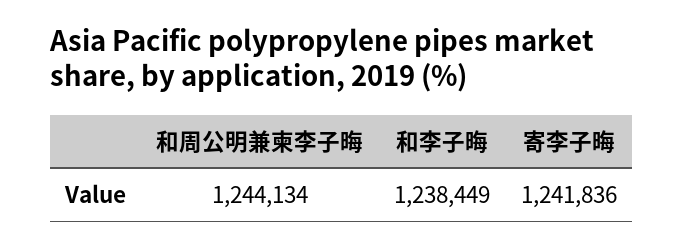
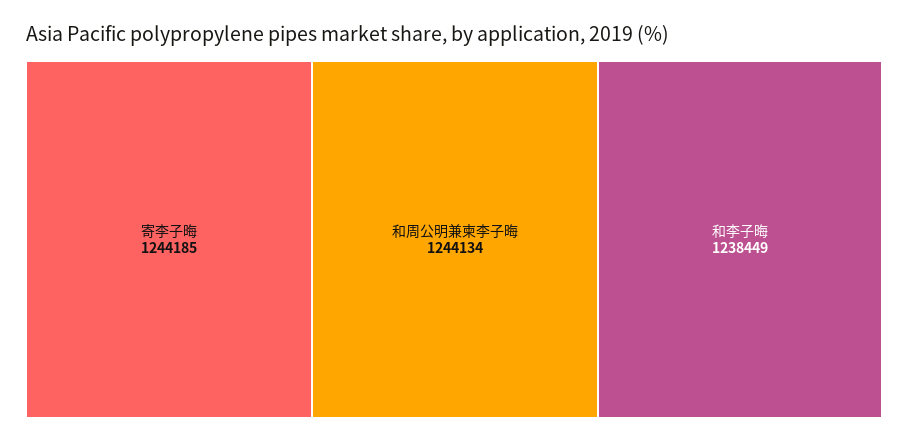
寄李子晦: 1241836 -> 1244185

